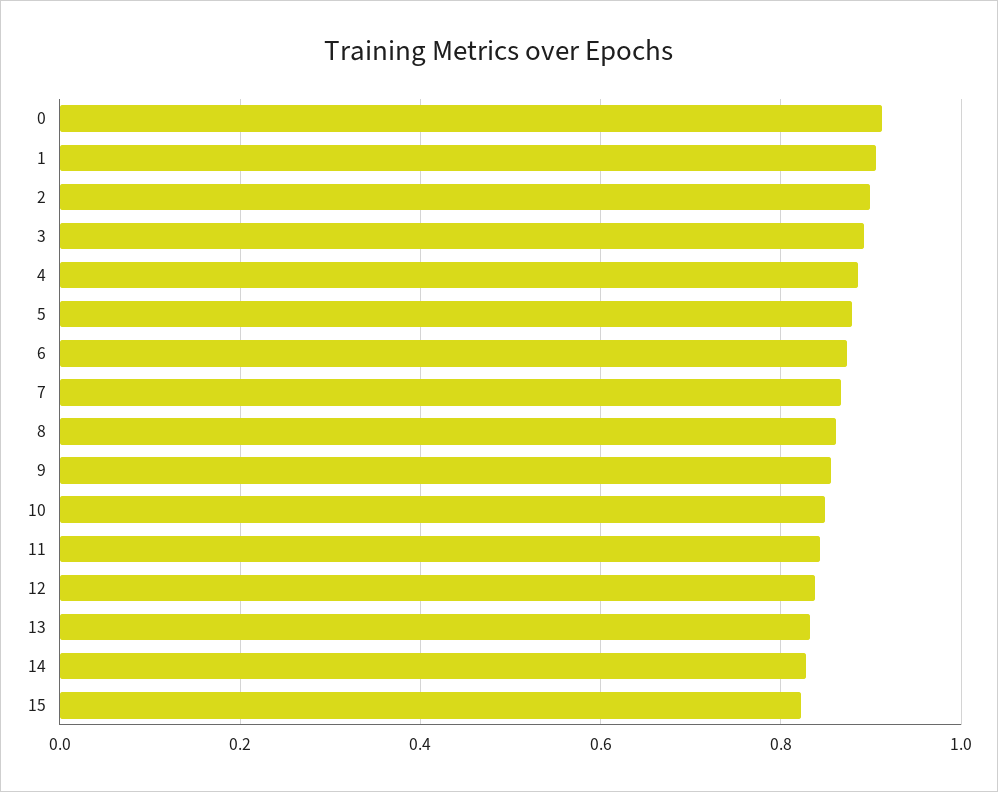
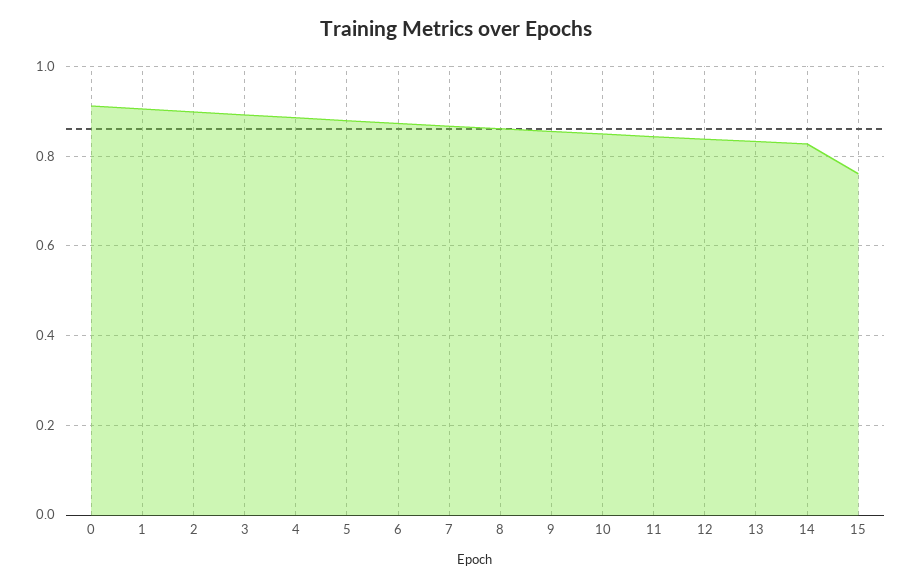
15: 0.82 -> 0.76

